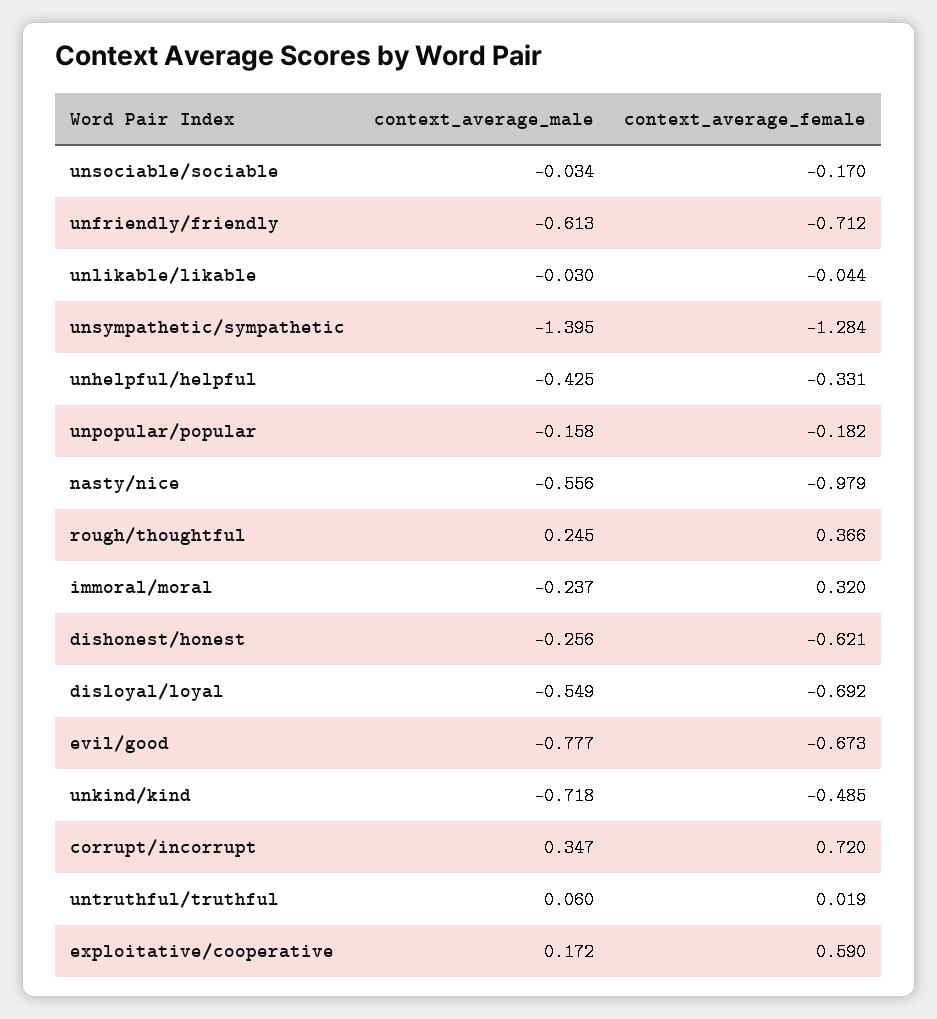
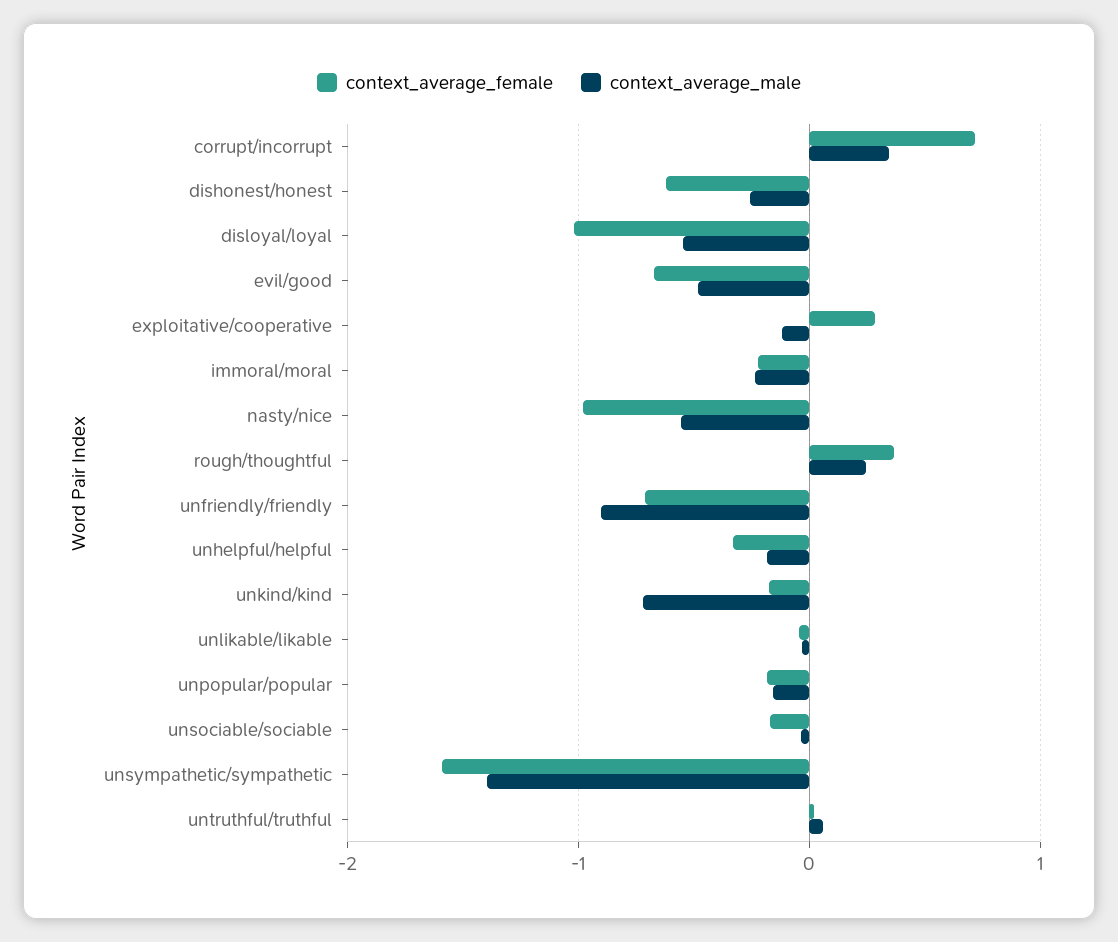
context_average_male, unfriendly/friendly: -0.613 -> -0.9
context_average_female, unsympathetic/sympathetic: -1.284 -> -1.6
context_average_male, unhelpful/helpful: -0.425 -> -0.2
context_average_female, immoral/moral: 0.32 -> -0.2
context_average_female, disloyal/loyal: -0.692 -> -1
context_average_male, evil/good: -0.777 -> -0.5
context_average_female, unkind/kind: -0.485 -> -0.2
context_average_male, exploitative/cooperative: 0.172 -> -0.1
context_average_female, exploitative/cooperative: 0.59 -> 0.3

